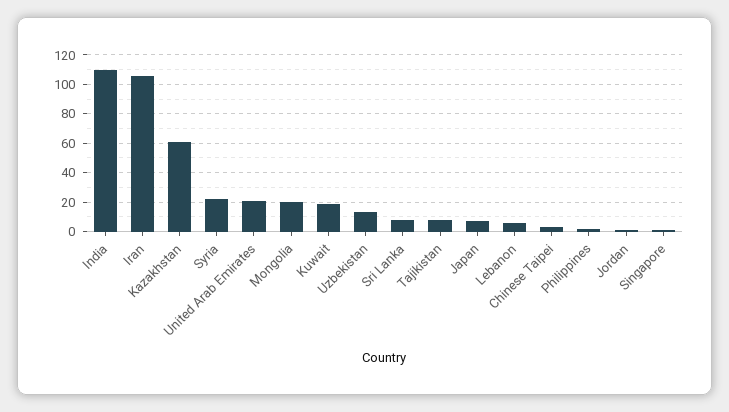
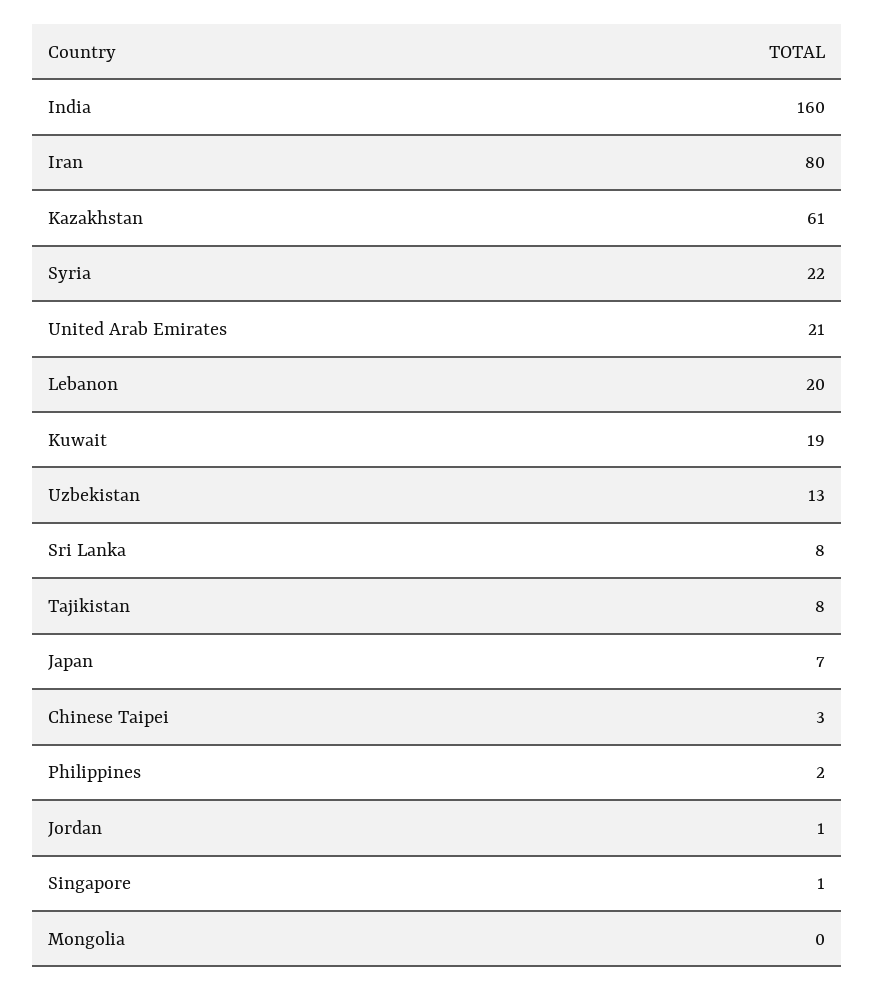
India: 110 -> 160
Iran: 105 -> 80
Mongolia: 20 -> 0
Lebanon: 5 -> 20

